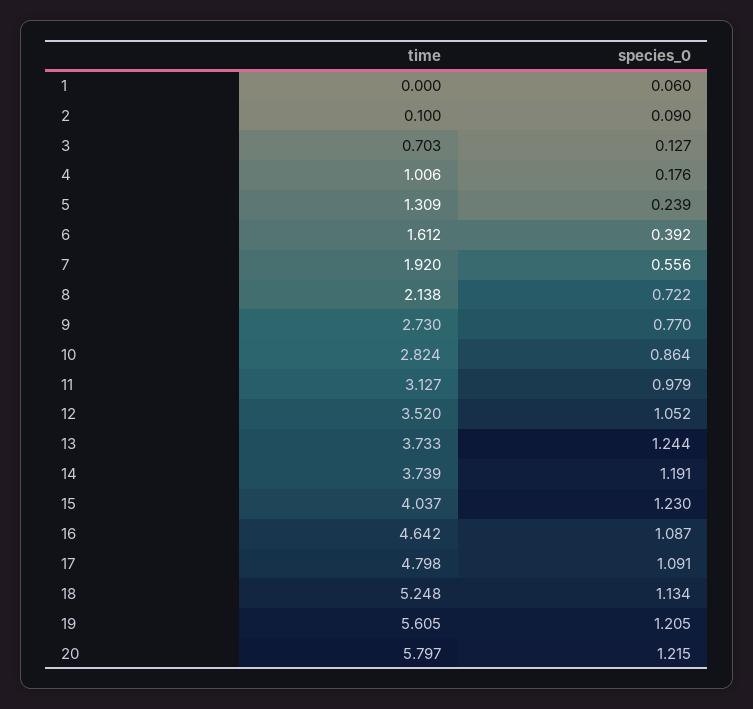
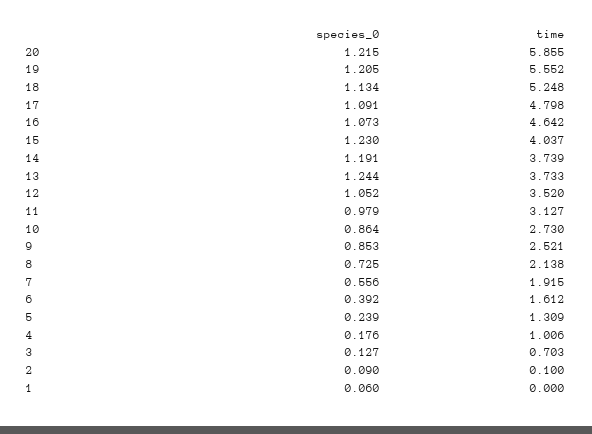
time, 7: 1.92 -> 1.915
species_0, 8: 0.722 -> 0.725
time, 9: 2.73 -> 2.521
species_0, 9: 0.77 -> 0.853
time, 10: 2.824 -> 2.73
species_0, 16: 1.087 -> 1.073
time, 19: 5.605 -> 5.552
time, 20: 5.797 -> 5.855

